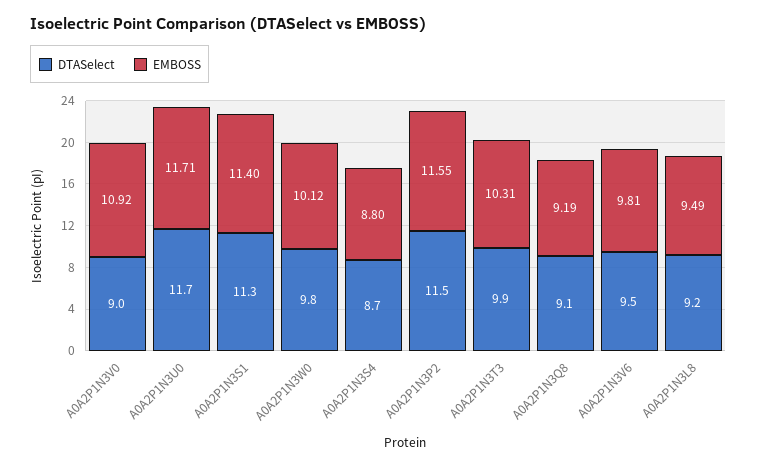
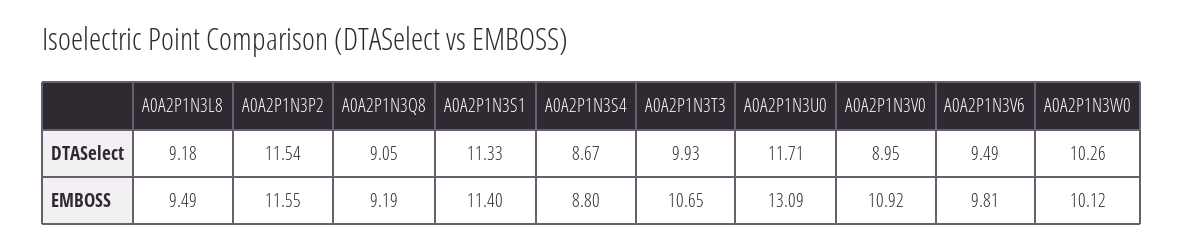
EMBOSS, A0A2P1N3U0: 11.71 -> 13.09
DTASelect, A0A2P1N3W0: 9.8 -> 10.26
EMBOSS, A0A2P1N3T3: 10.31 -> 10.65

